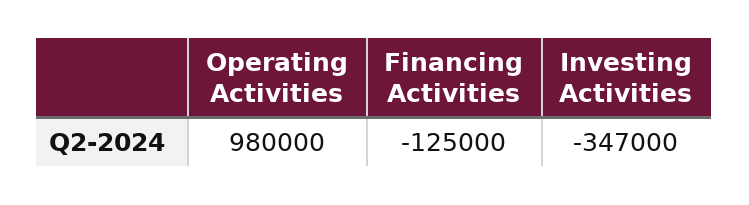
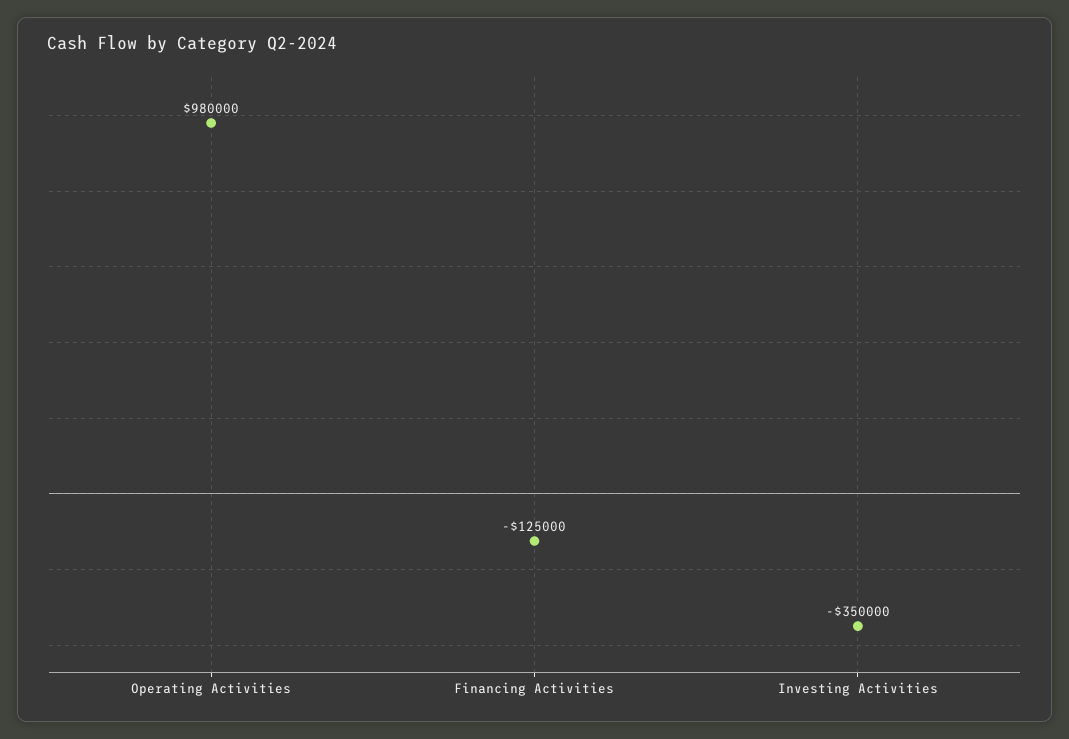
Investing Activities: -347000 -> -350000

